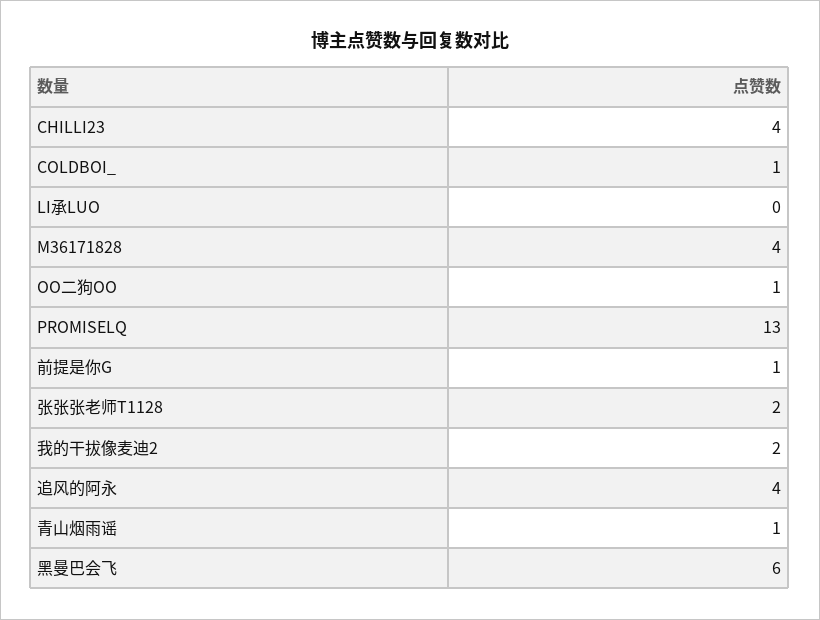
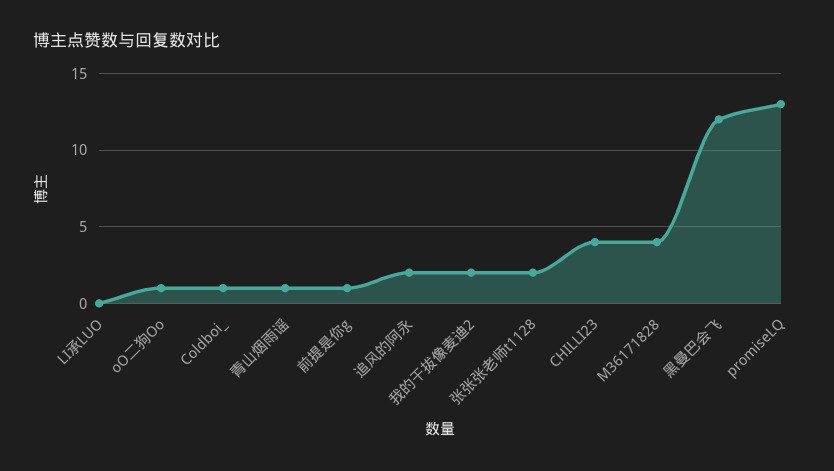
追风的阿永: 4 -> 2
黑曼巴会飞: 6 -> 12

